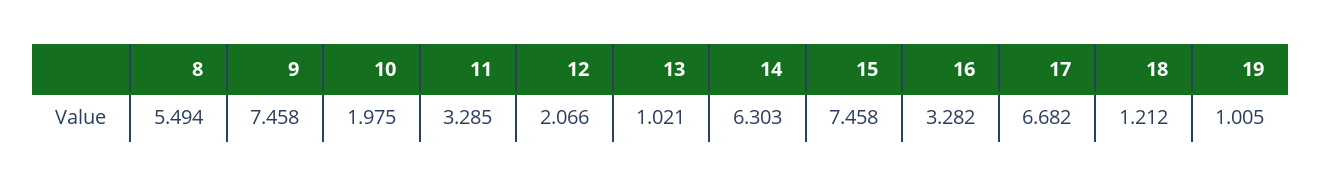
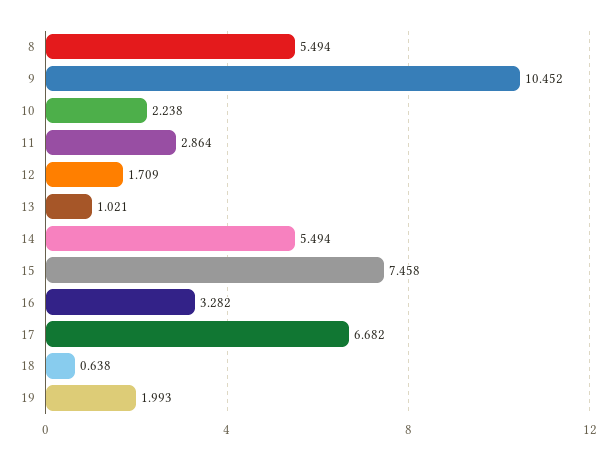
9: 7.458 -> 10.452
10: 1.975 -> 2.238
11: 3.285 -> 2.864
12: 2.066 -> 1.709
14: 6.303 -> 5.494
18: 1.212 -> 0.638
19: 1.005 -> 1.993

